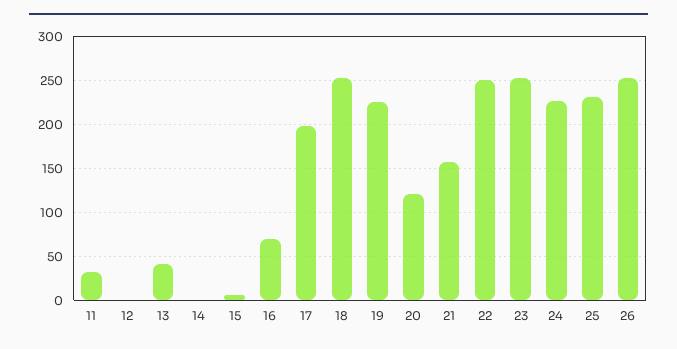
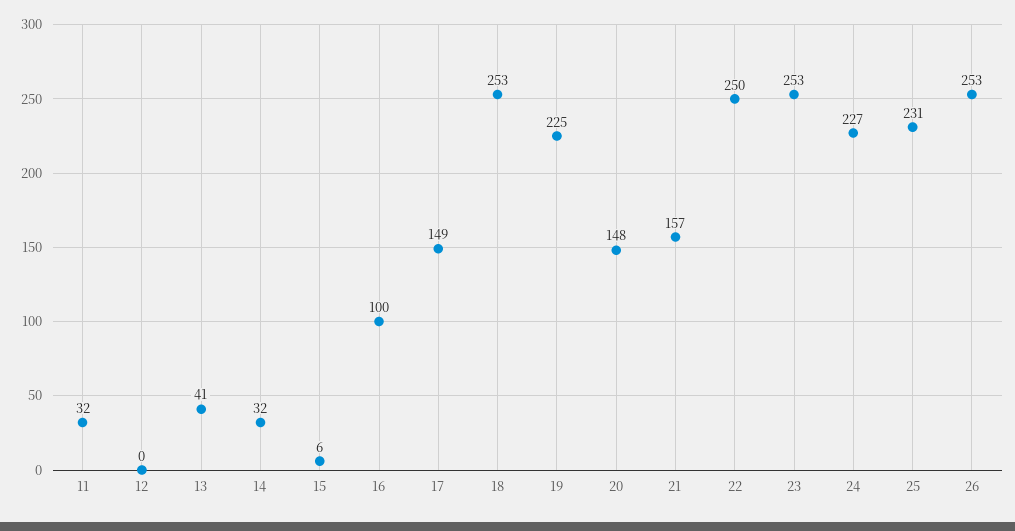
14: 0 -> 32
16: 70 -> 100
17: 200 -> 149
20: 120 -> 148

